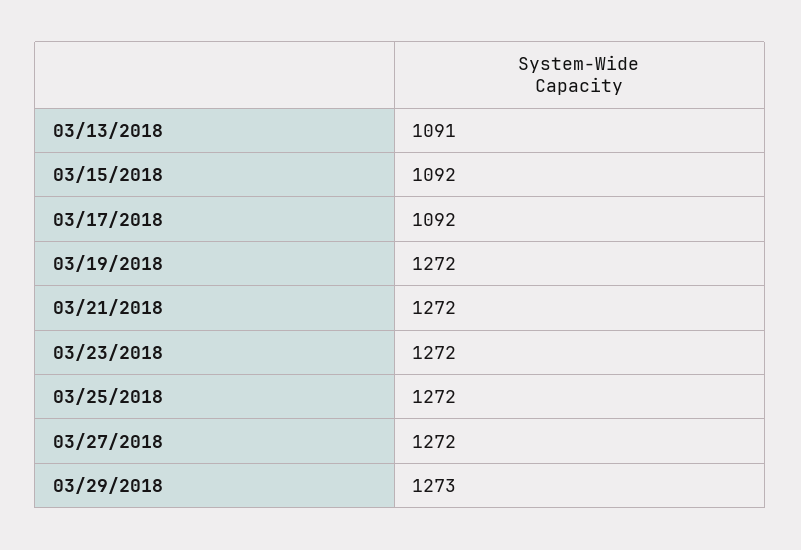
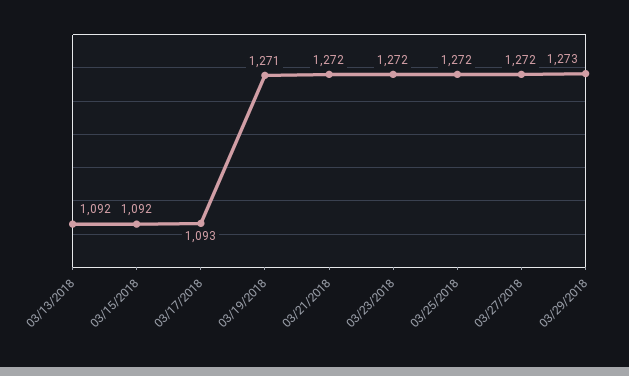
03/13/2018: 1091 -> 1092
03/17/2018: 1092 -> 1093
03/19/2018: 1272 -> 1271

